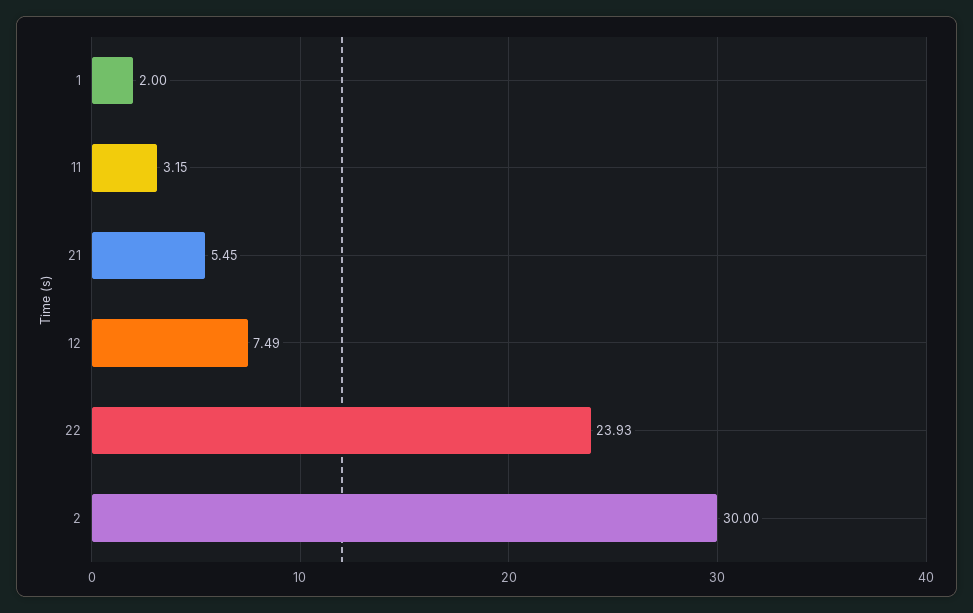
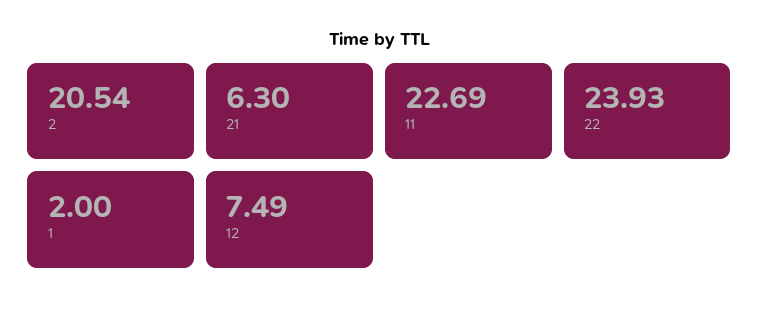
11: 3.15 -> 22.69
21: 5.45 -> 6.3
2: 30 -> 20.54

